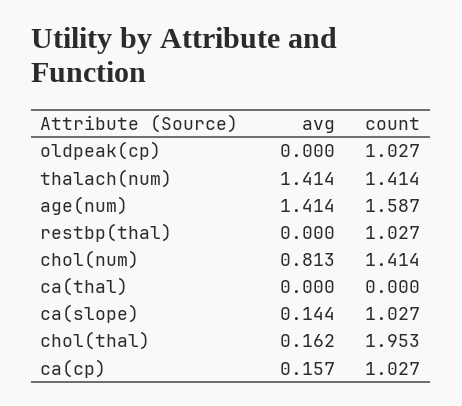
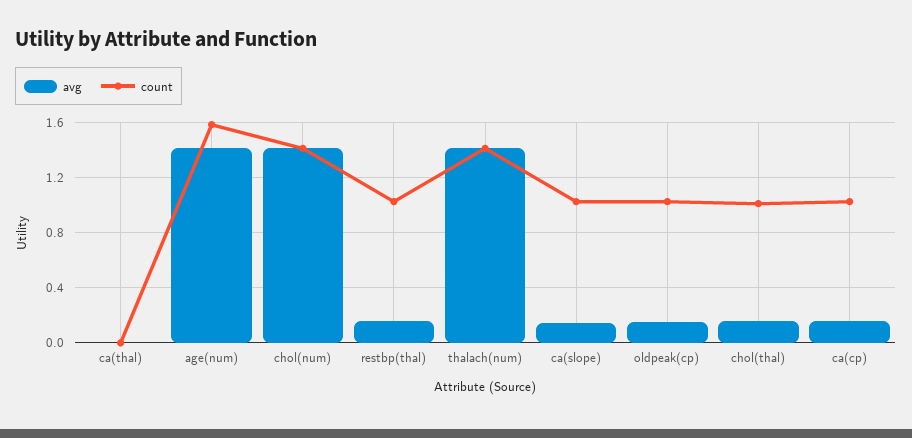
avg, oldpeak(cp): 0 -> 0.15
avg, restbp(thal): 0 -> 0.15
avg, chol(num): 0.813 -> 1.4
count, chol(thal): 1.953 -> 1

